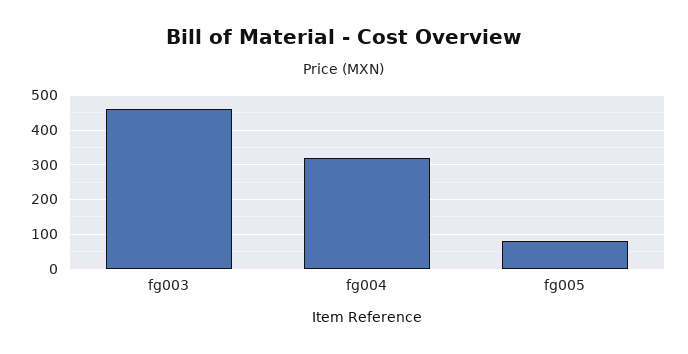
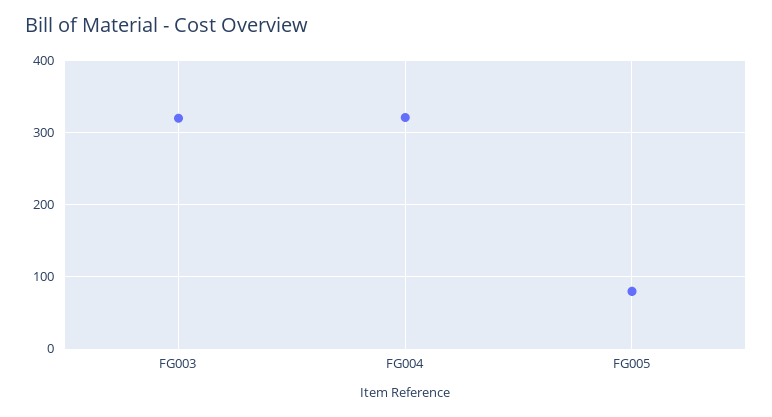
fg003: 460 -> 320

